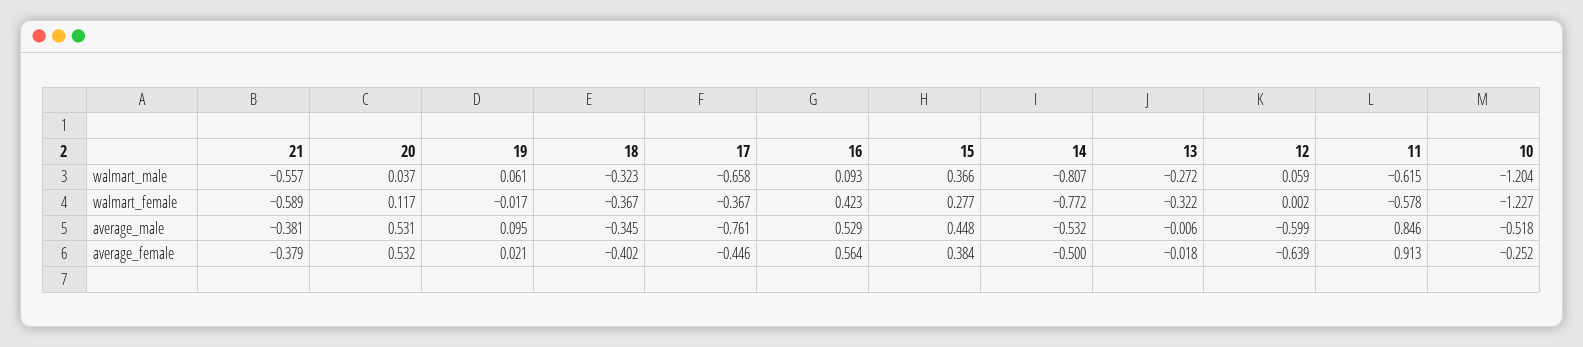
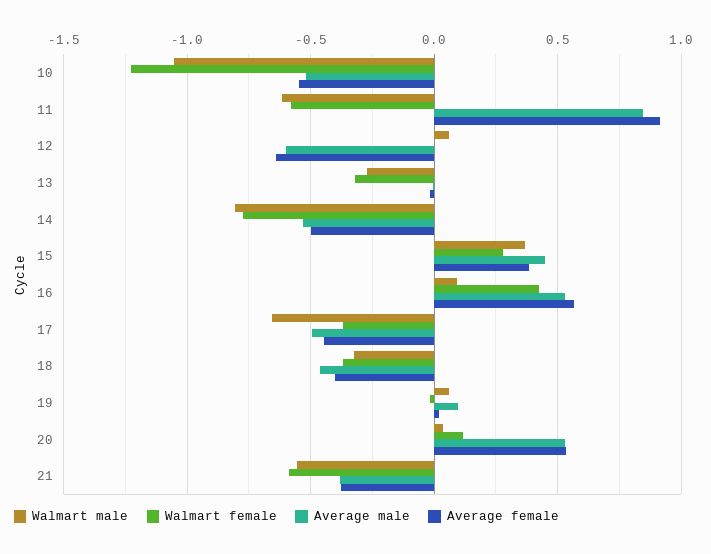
walmart_male, 10: -1.204 -> -1.05
average_male, 18: -0.345 -> -0.45
average_male, 17: -0.761 -> -0.5
average_female, 10: -0.252 -> -0.55

